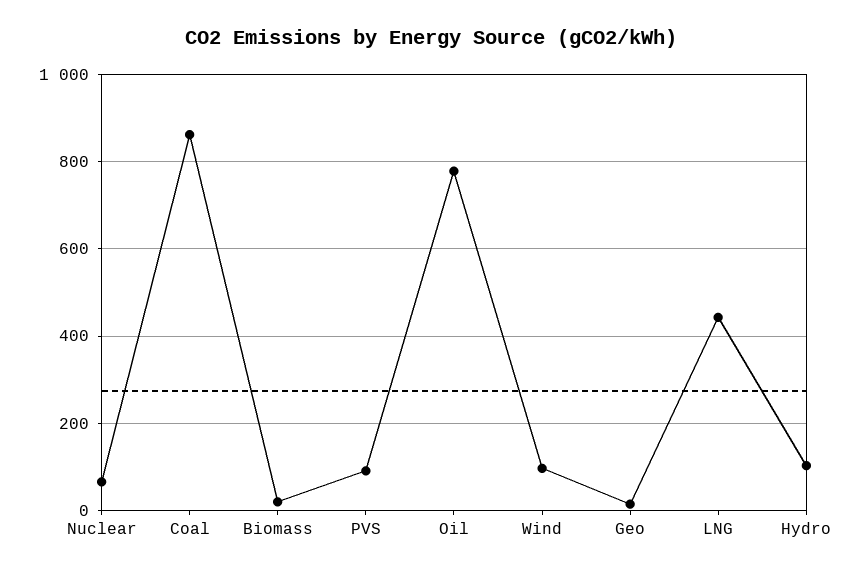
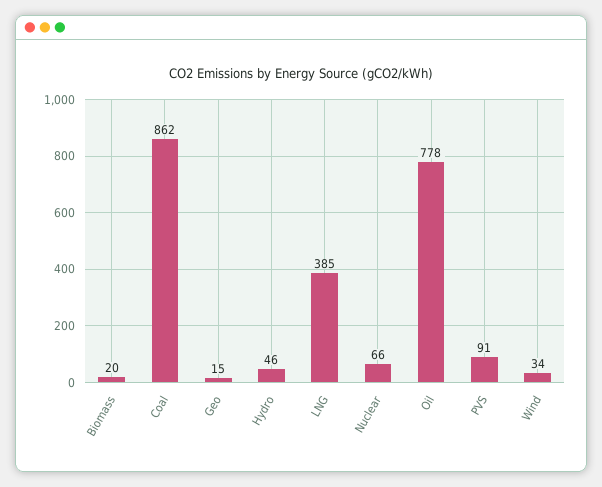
Wind: 100 -> 34
LNG: 440 -> 385
Hydro: 100 -> 46

